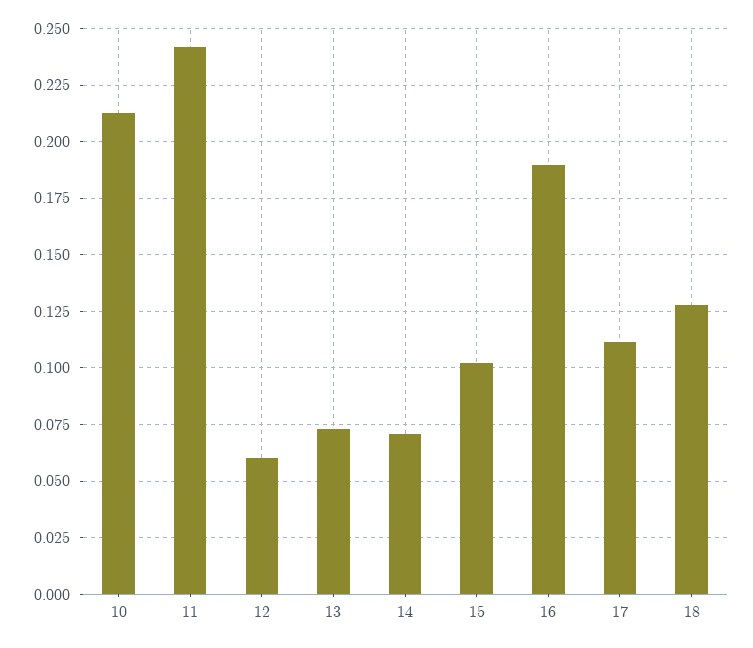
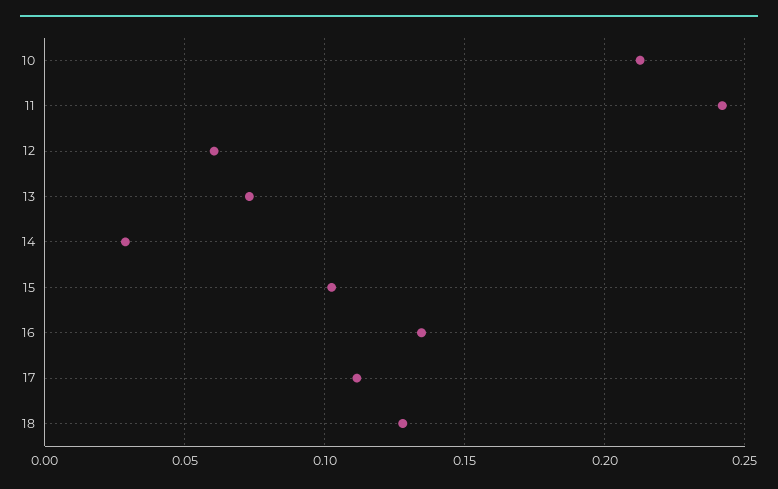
14: 0.07 -> 0.03
16: 0.19 -> 0.135

